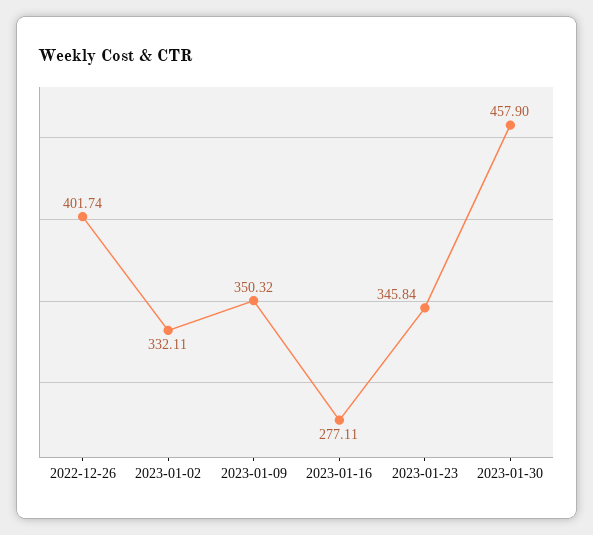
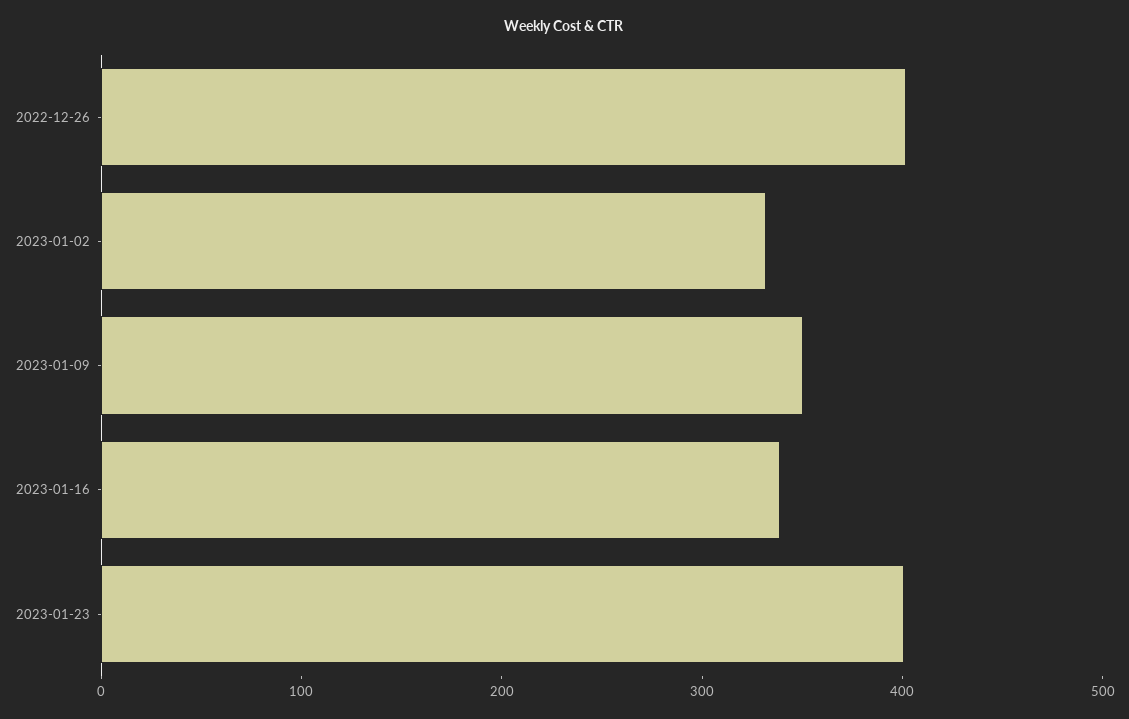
2023-01-16: 277.11 -> 340
2023-01-23: 345.84 -> 400
2023-01-30: 457.9 -> none

